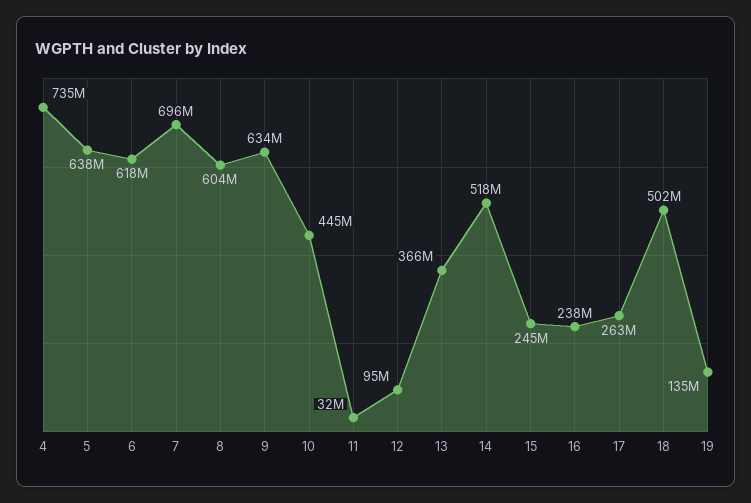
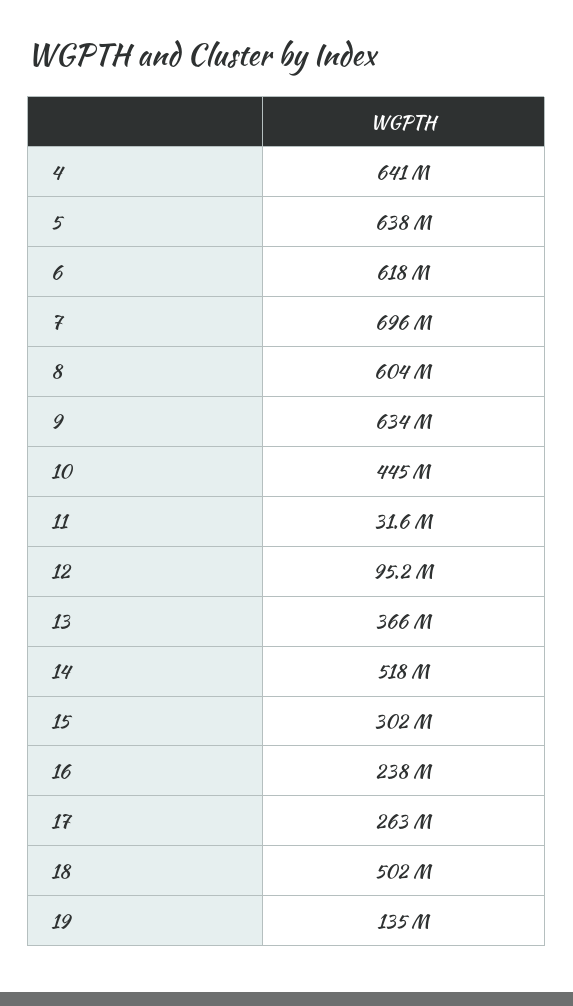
4: 735000000 -> 641000000
15: 245000000 -> 302000000

